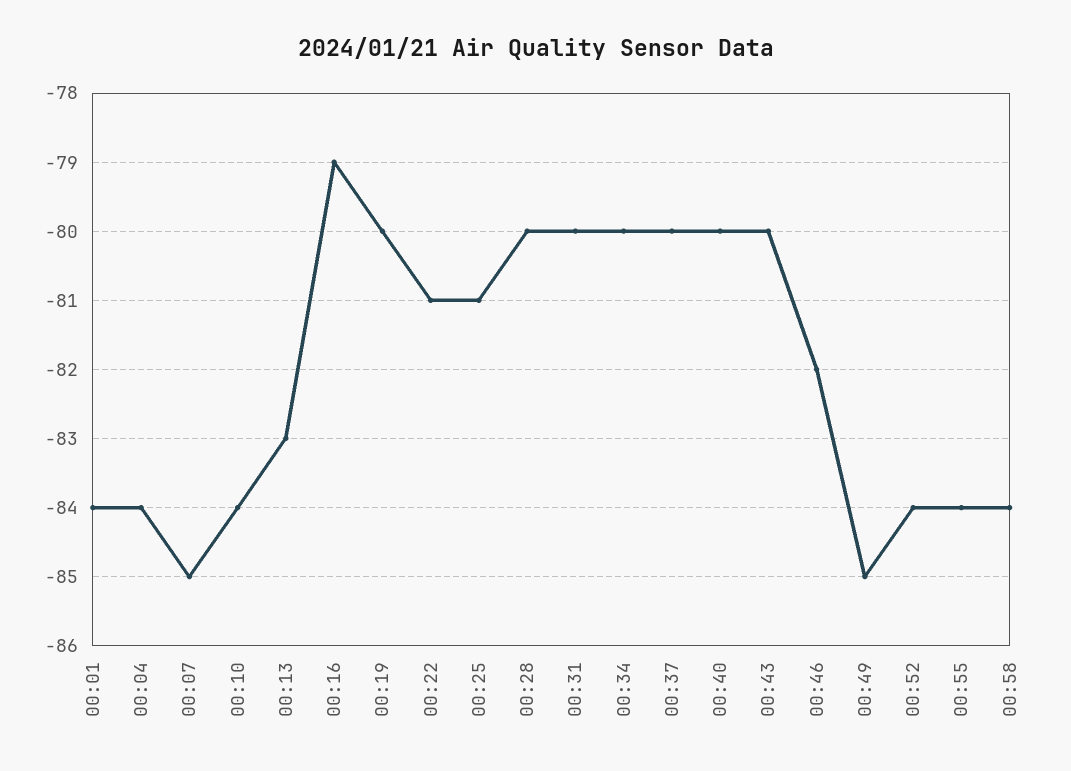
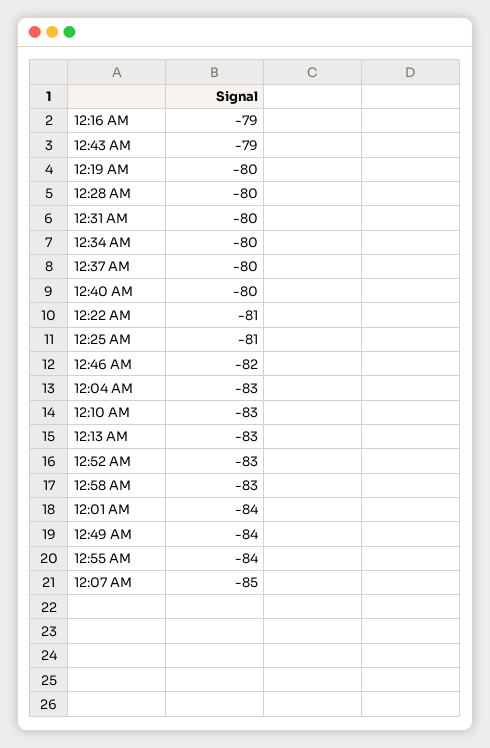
00:04: -84 -> -83
00:10: -84 -> -83
00:43: -80 -> -79
00:49: -85 -> -84
00:52: -84 -> -83
00:58: -84 -> -83

